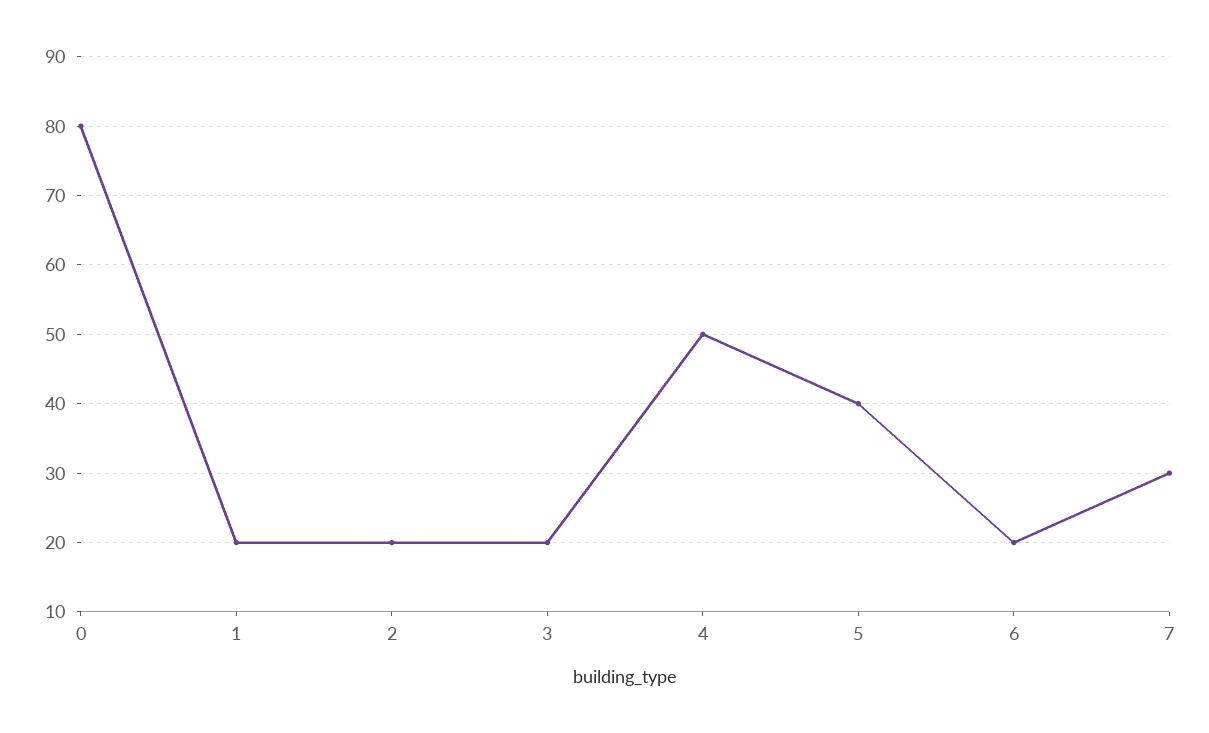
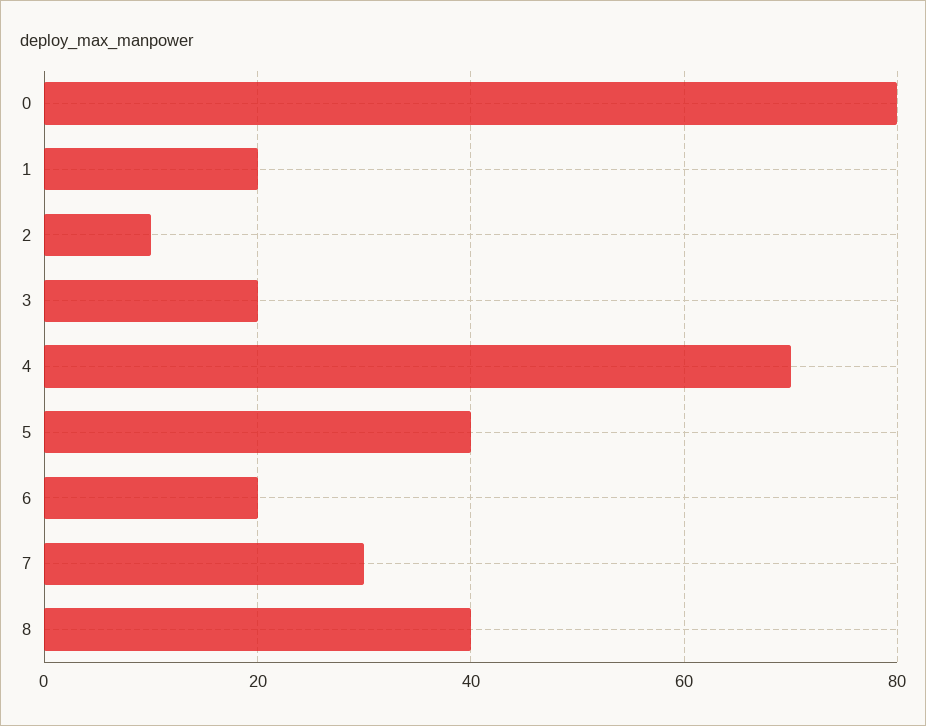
2: 20 -> 10
4: 50 -> 70
8: none -> 40

